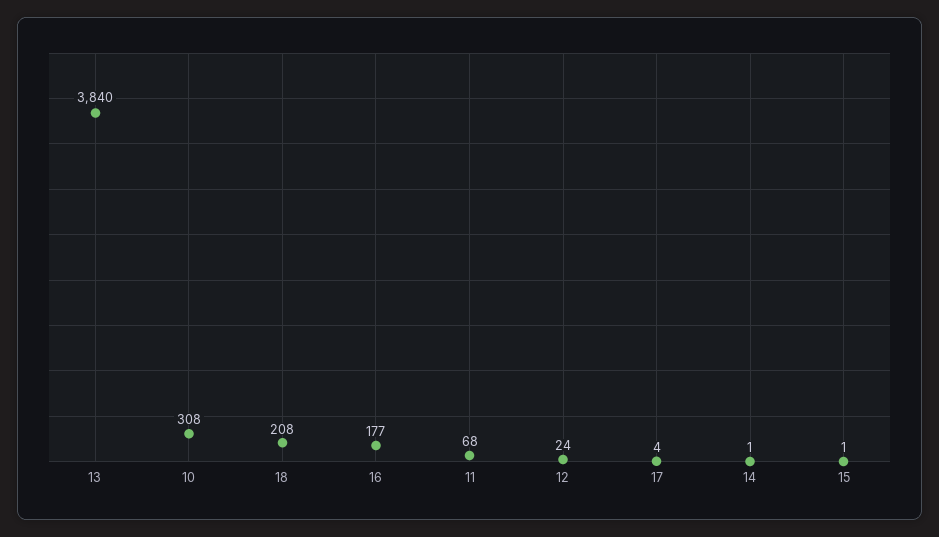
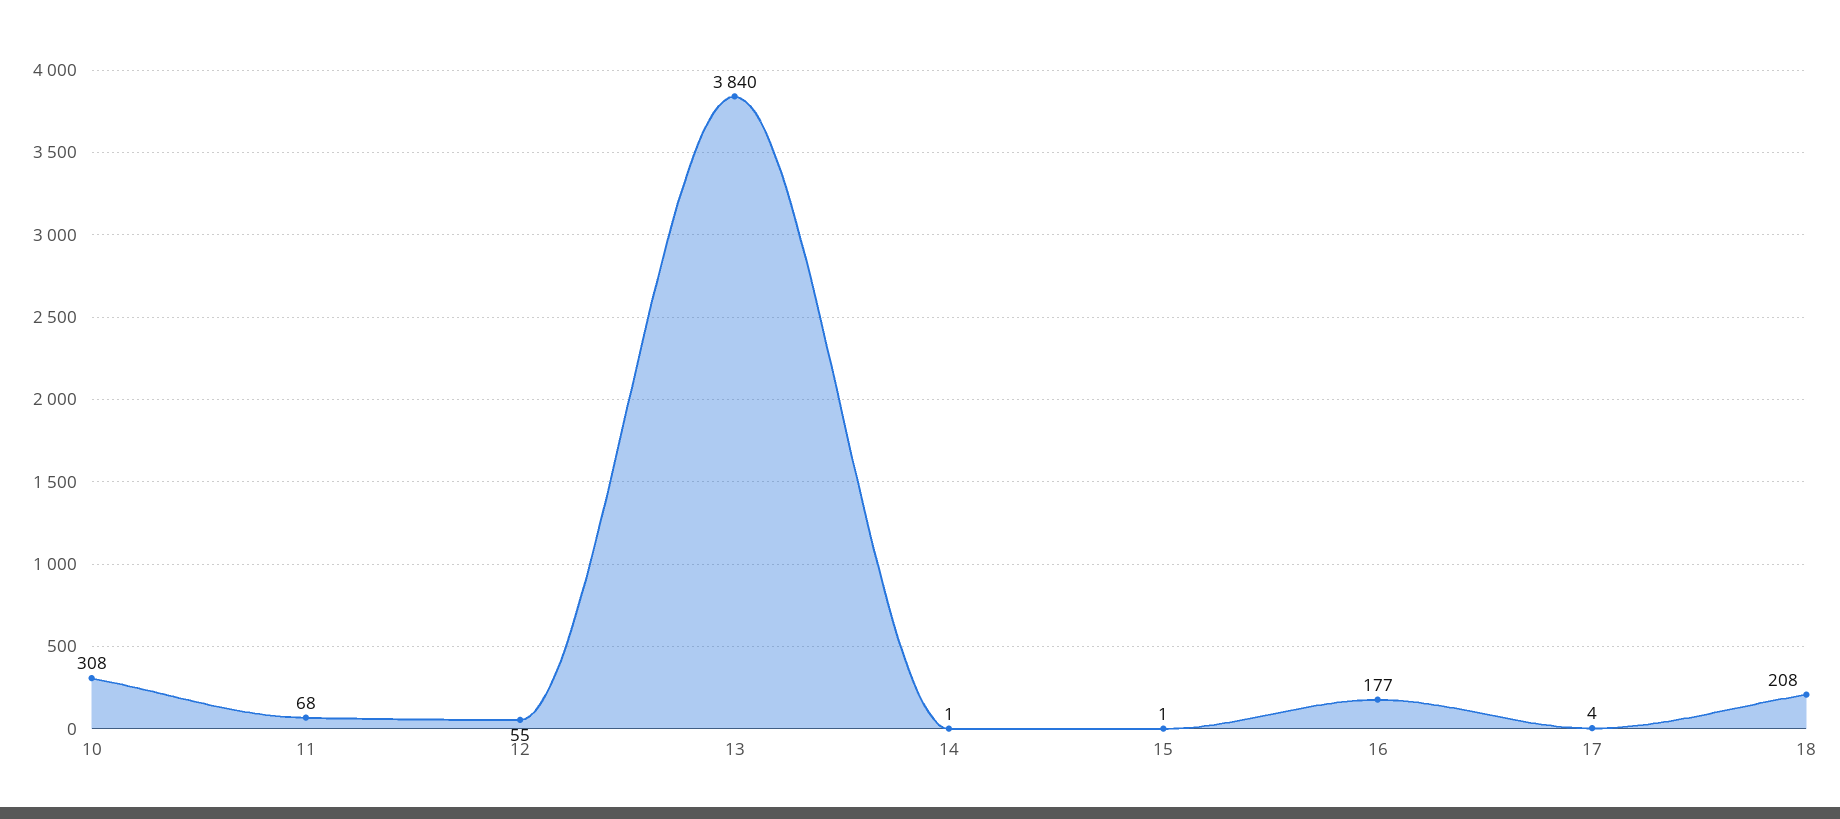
12: 24 -> 55

